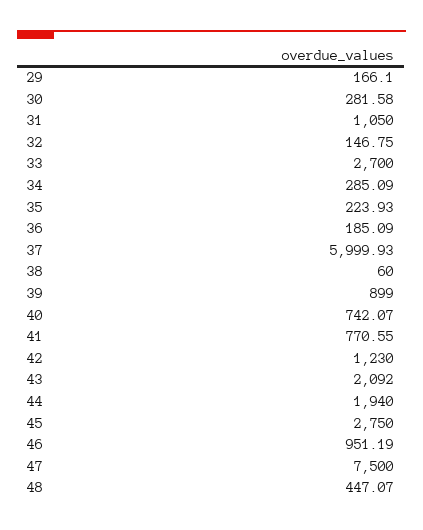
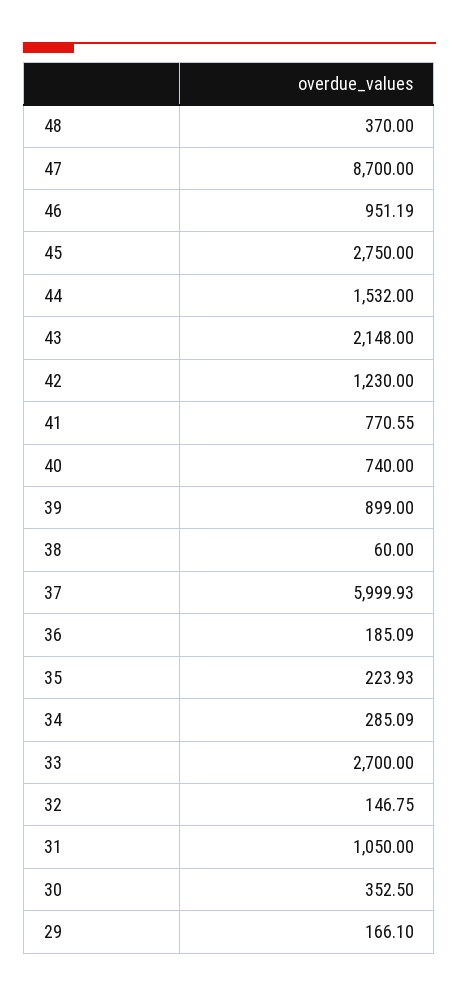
30: 281.58 -> 352.5
40: 742.07 -> 740
43: 2092 -> 2148
44: 1940 -> 1532
47: 7500 -> 8700
48: 447.07 -> 370

